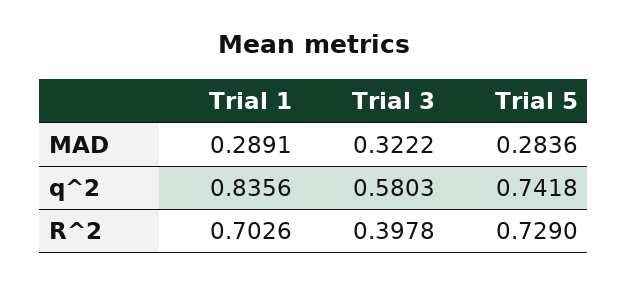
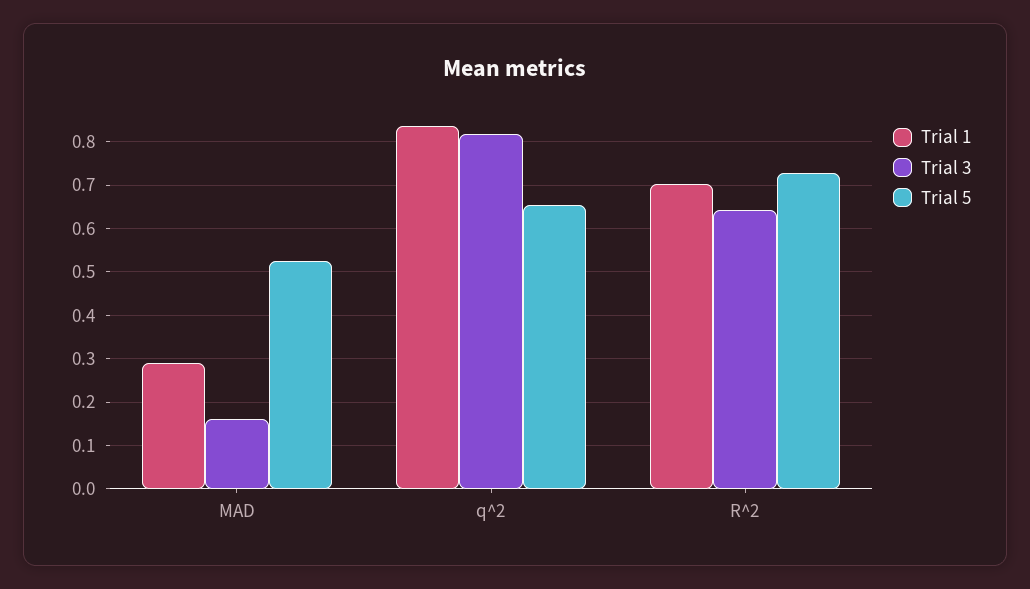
Trial 3, MAD: 0.3222 -> 0.16
Trial 5, MAD: 0.2836 -> 0.52
Trial 3, q^2: 0.5803 -> 0.82
Trial 5, q^2: 0.7418 -> 0.66
Trial 3, R^2: 0.3978 -> 0.64

